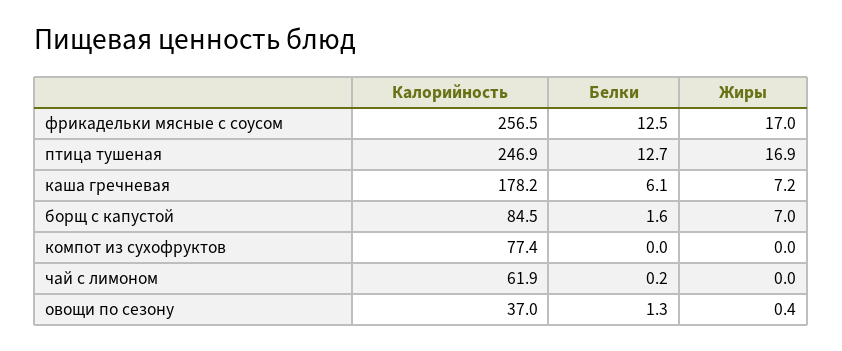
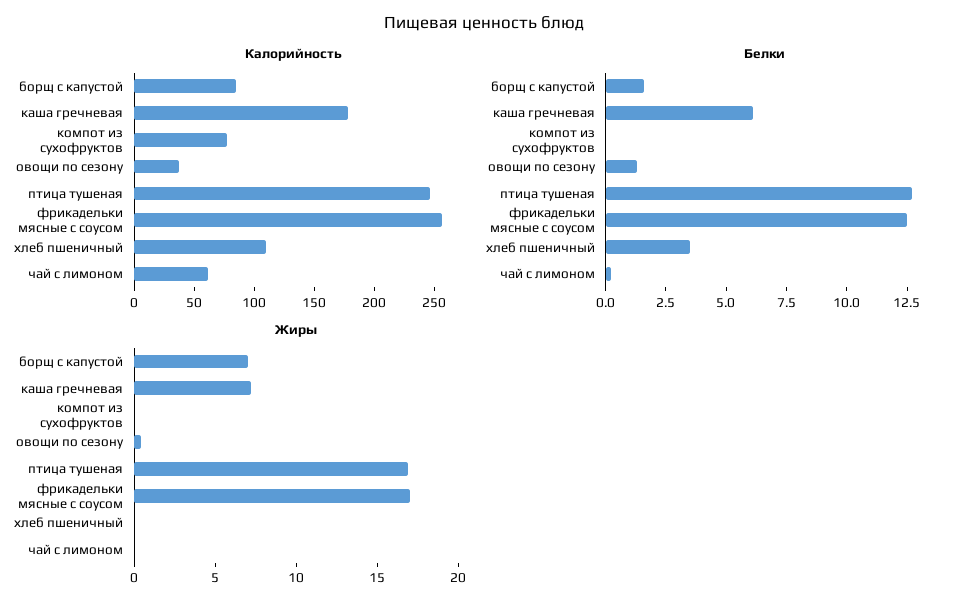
Калорийность, хлеб пшеничный: none -> 110
Белки, хлеб пшеничный: none -> 3.5
Жиры, хлеб пшеничный: none -> 0

